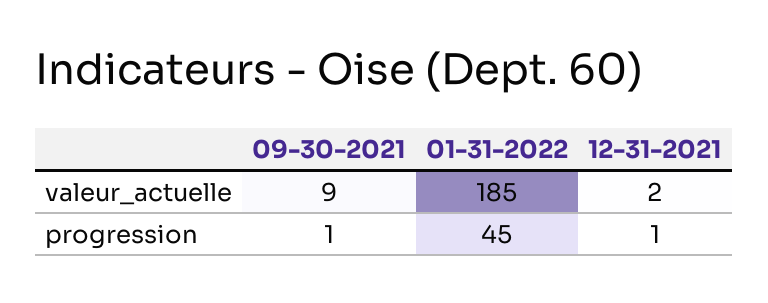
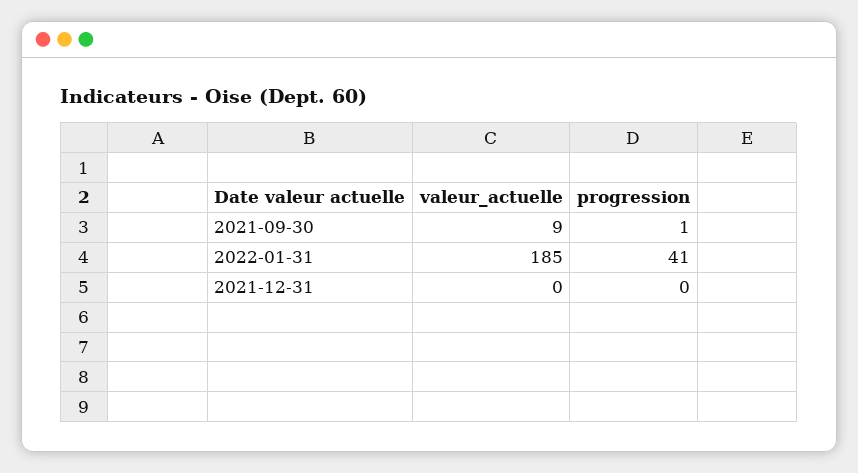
12-31-2021, valeur_actuelle: 2 -> 0
01-31-2022, progression: 45 -> 41
12-31-2021, progression: 1 -> 0

